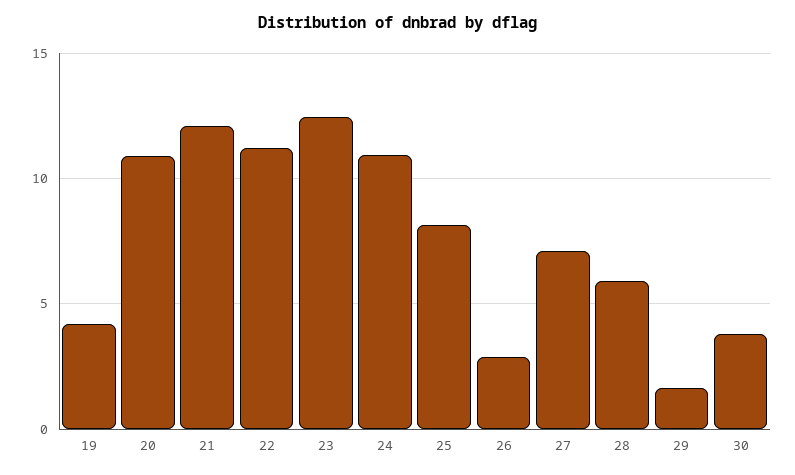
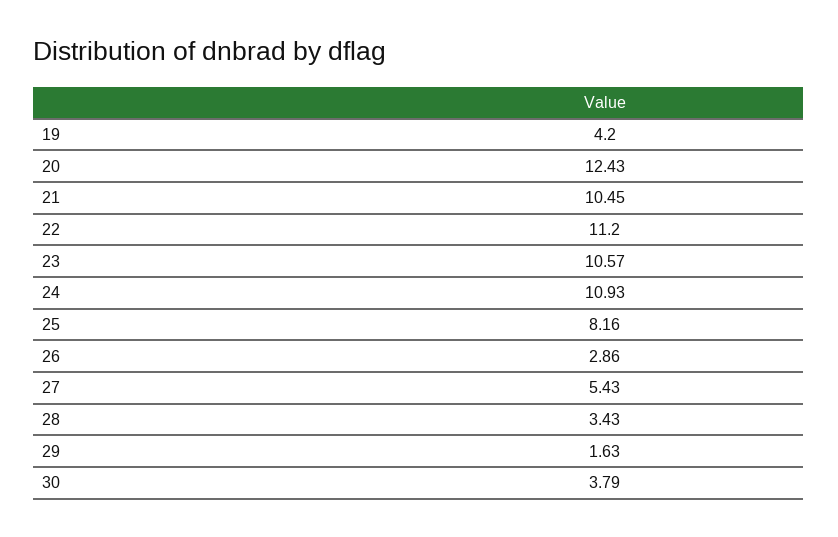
20: 11 -> 12.43
21: 12 -> 10.45
23: 12.5 -> 10.57
27: 7 -> 5.43
28: 6 -> 3.43

